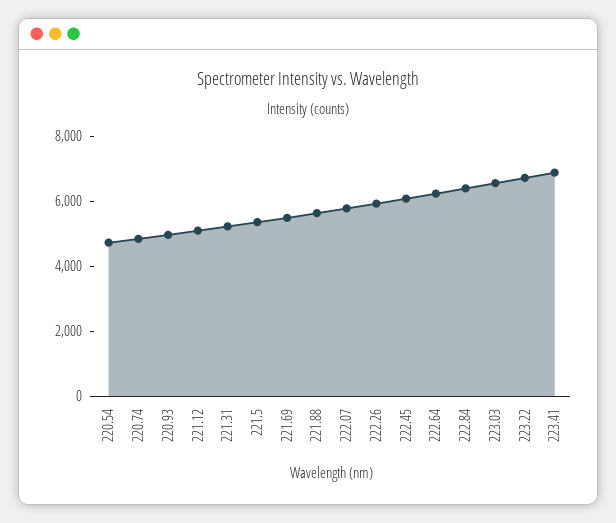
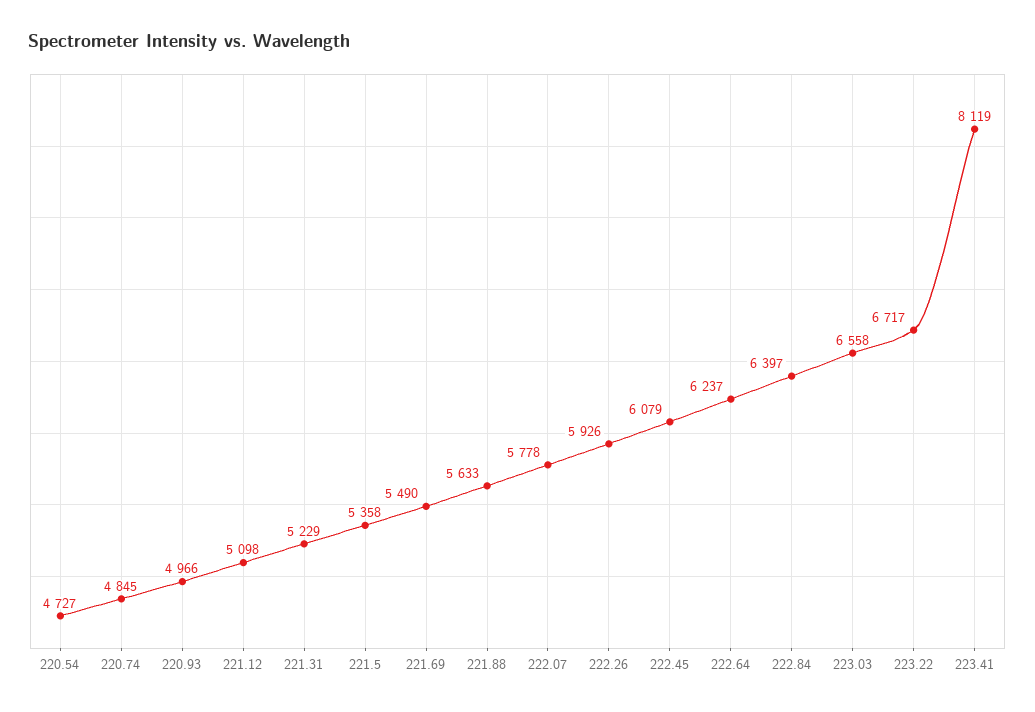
223.41: 7000 -> 8119

